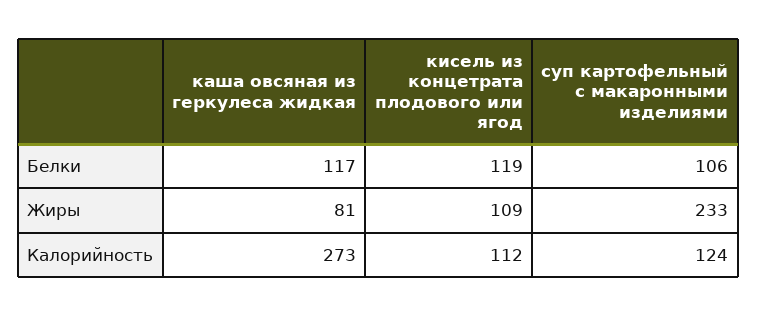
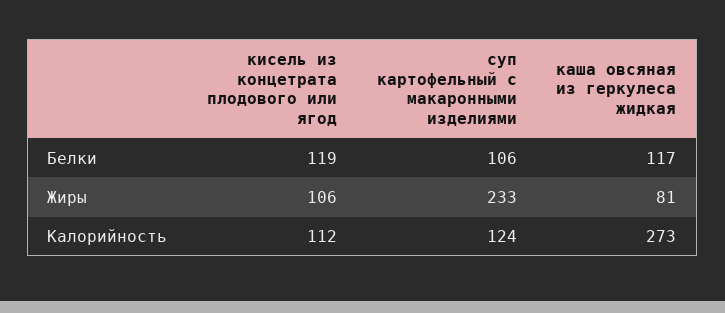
кисель из концетрата плодового или ягод, Жиры: 109 -> 106

